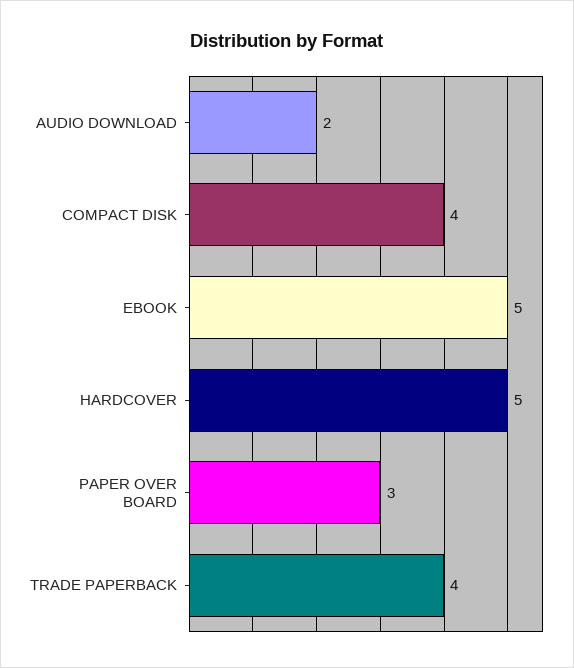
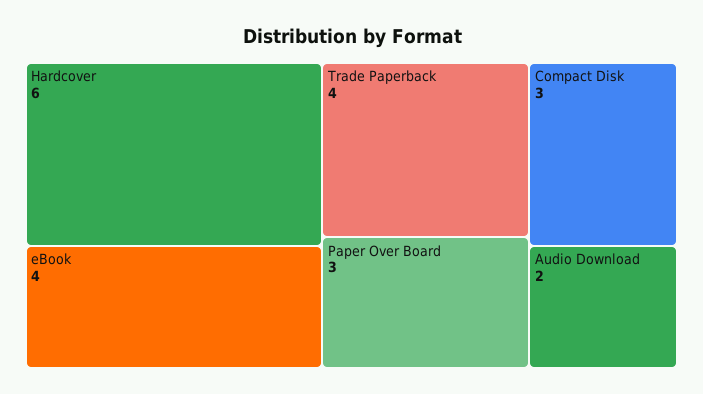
COMPACT DISK: 4 -> 3
EBOOK: 5 -> 4
HARDCOVER: 5 -> 6

